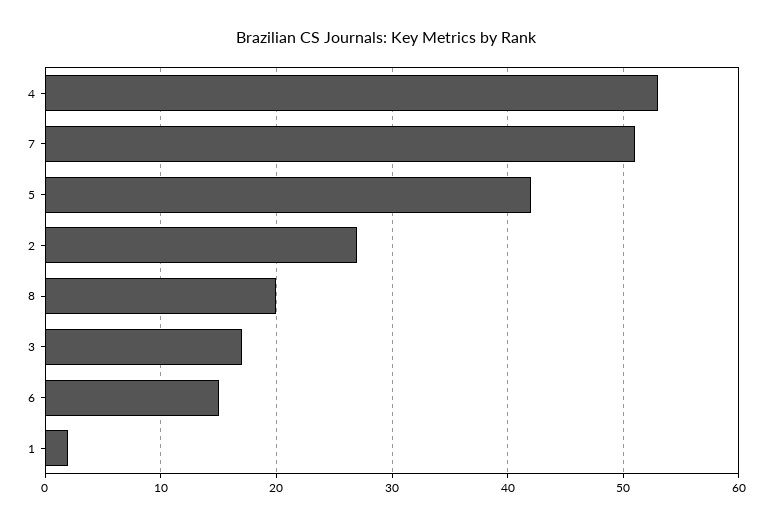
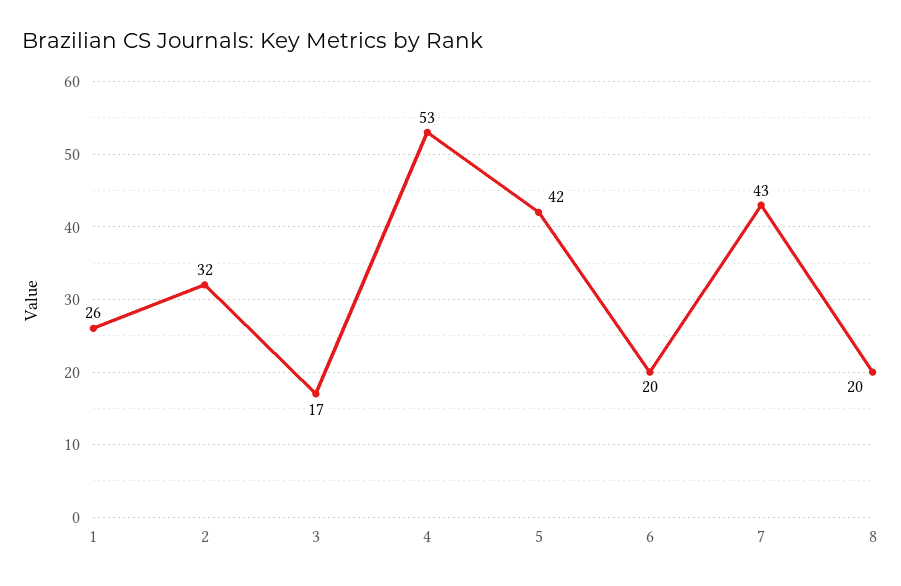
7: 51 -> 43
2: 27 -> 32
6: 15 -> 20
1: 2 -> 26

